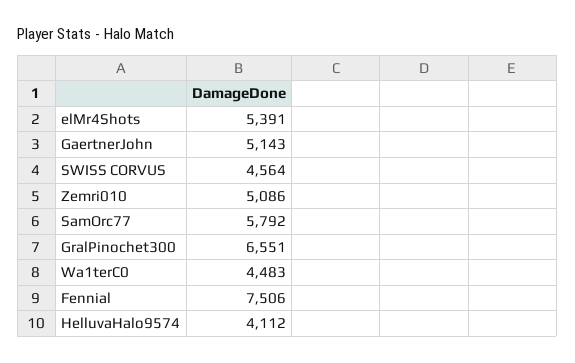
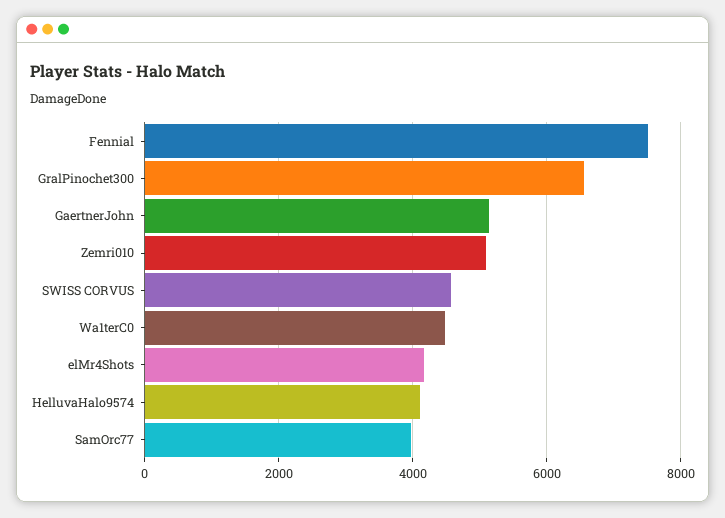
elMr4Shots: 5391 -> 4200
SamOrc77: 5792 -> 4000

